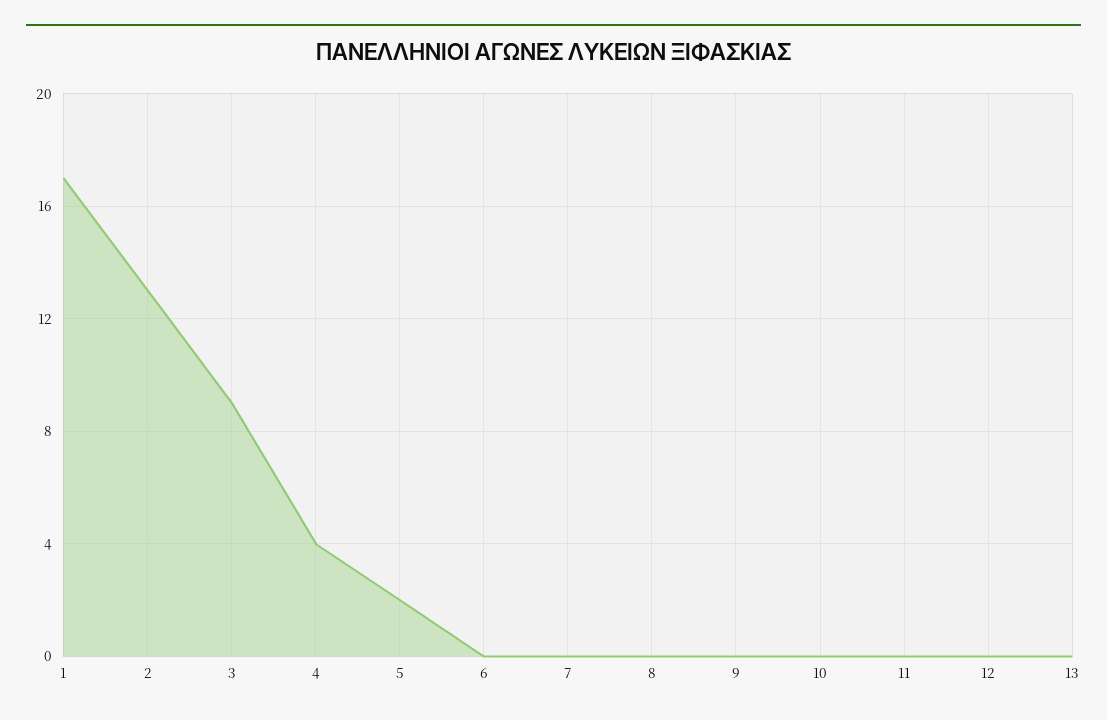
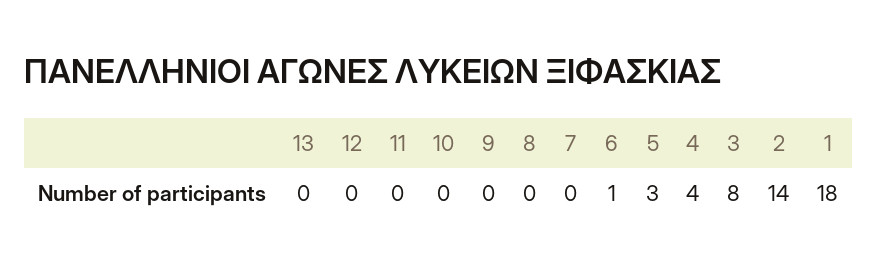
1: 17 -> 18
2: 13 -> 14
3: 9 -> 8
5: 2 -> 3
6: 0 -> 1

